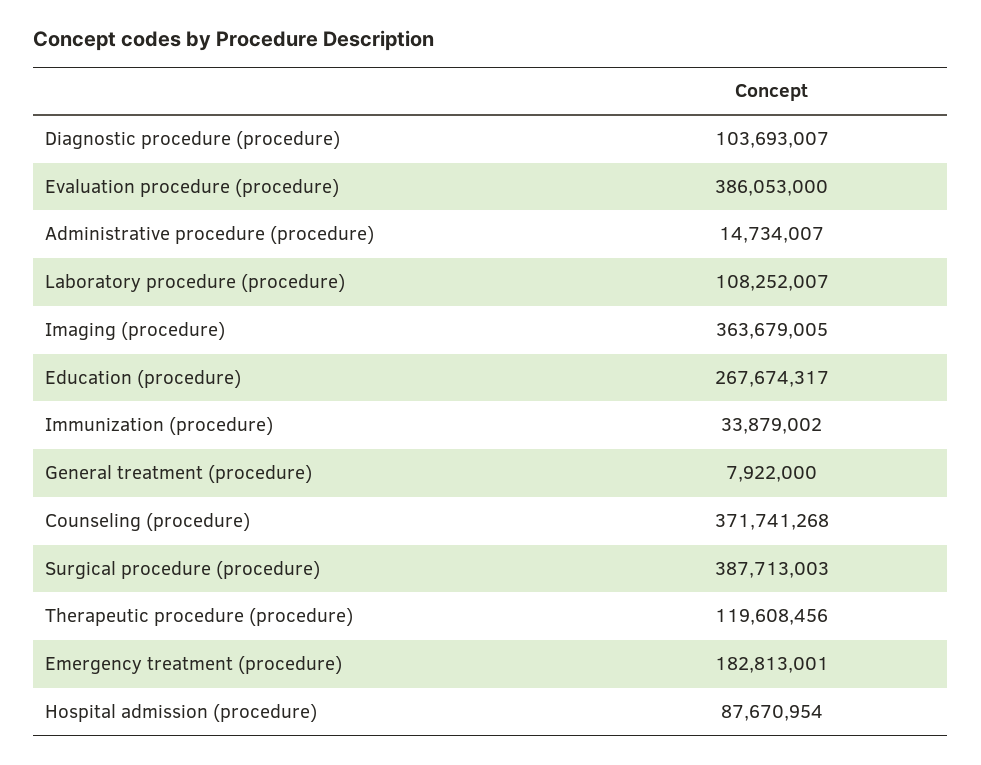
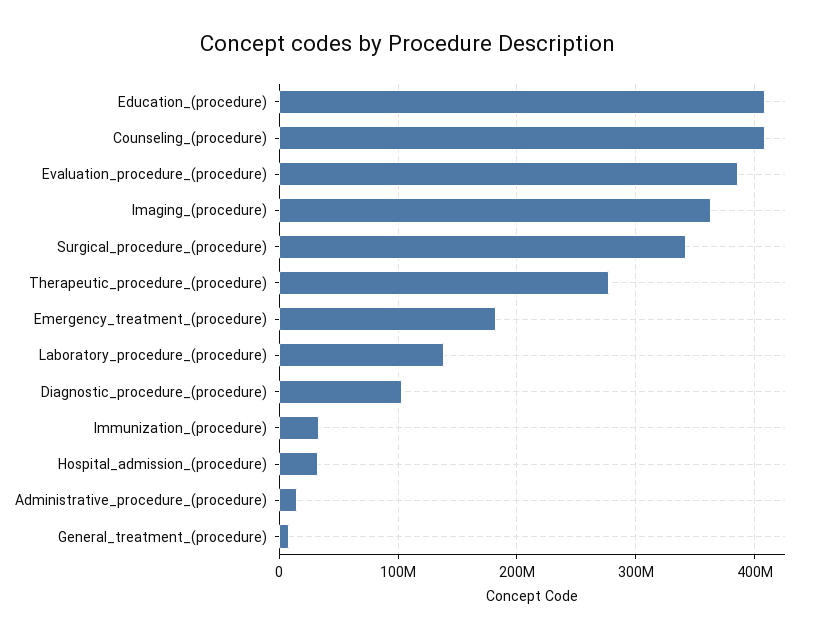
Laboratory procedure (procedure): 108252007 -> 140000000
Education (procedure): 267674317 -> 410000000
Counseling (procedure): 371741268 -> 410000000
Surgical procedure (procedure): 387713003 -> 340000000
Therapeutic procedure (procedure): 119608456 -> 280000000
Hospital admission (procedure): 87670954 -> 30000000

